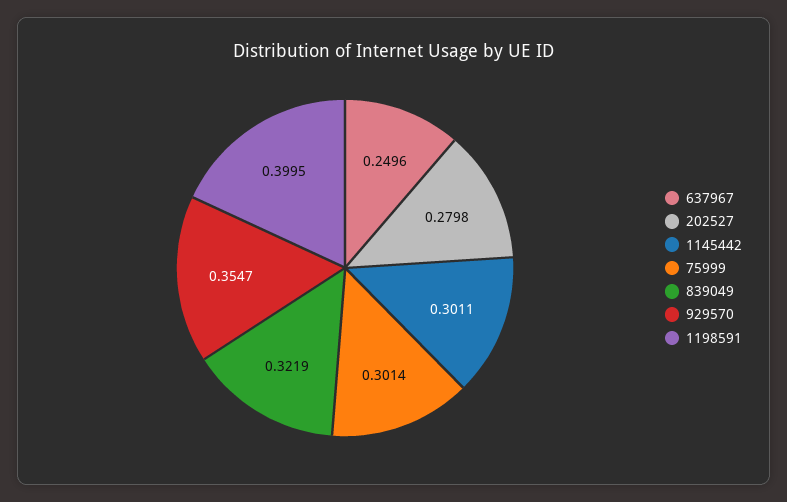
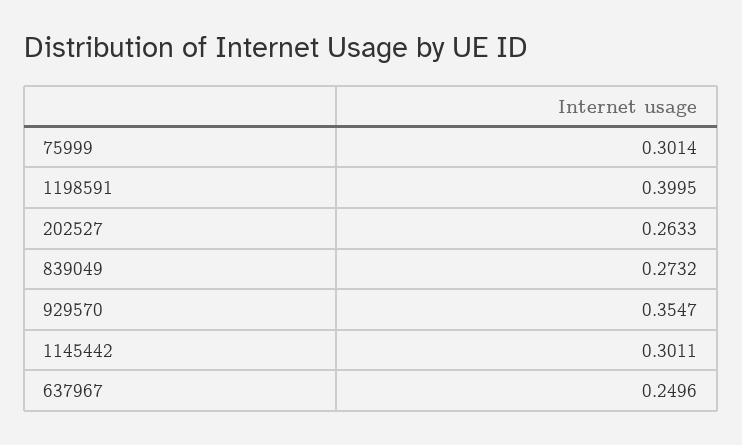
202527: 0.2798 -> 0.2633
839049: 0.3219 -> 0.2732

